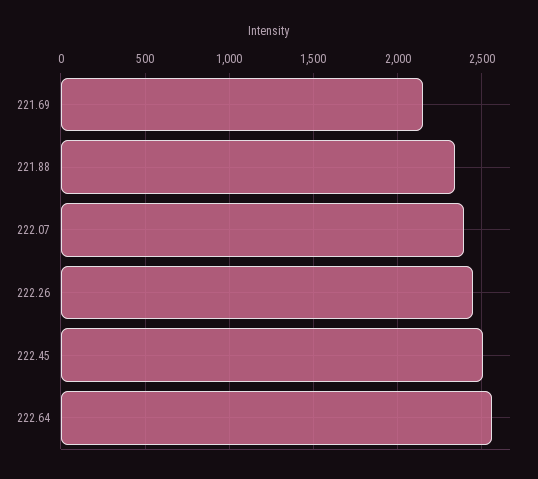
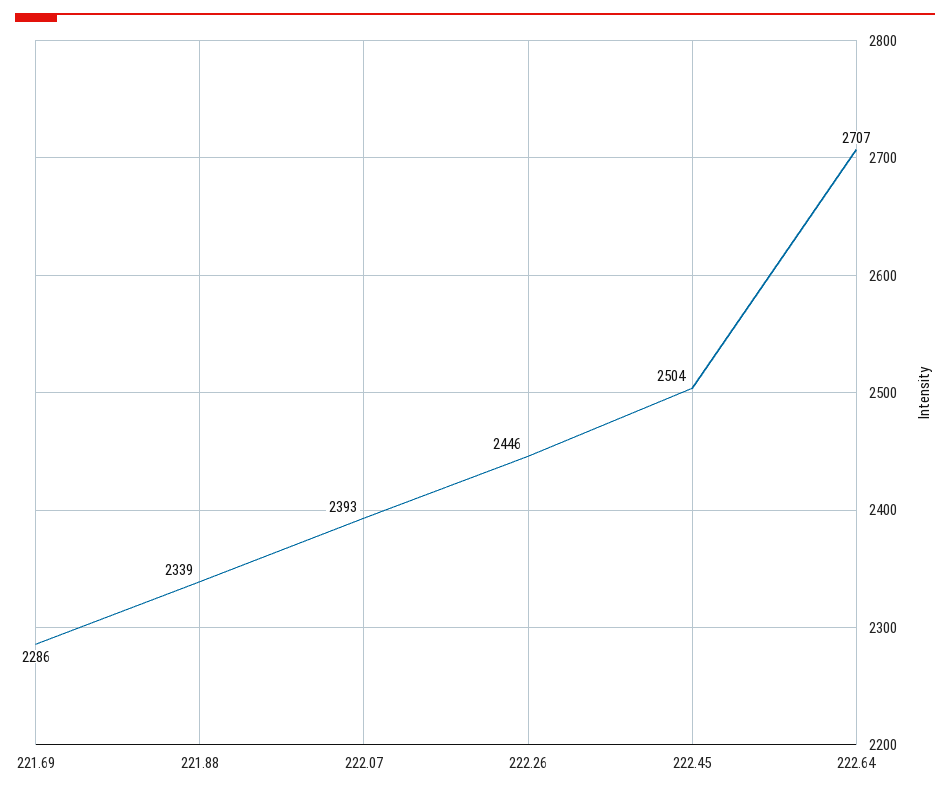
221.69: 2150 -> 2286
222.64: 2550 -> 2707

